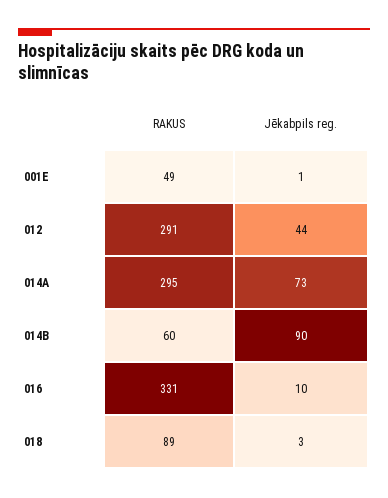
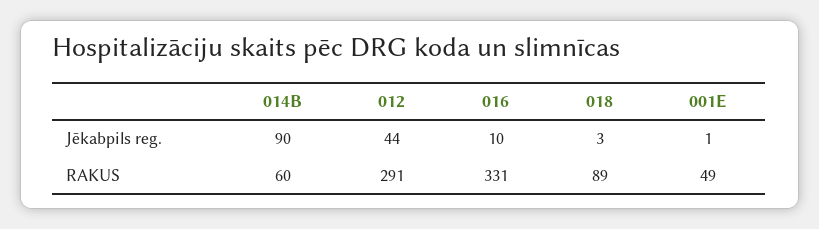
RAKUS, 014A: 295 -> none
Jēkabpils reg., 014A: 73 -> none

